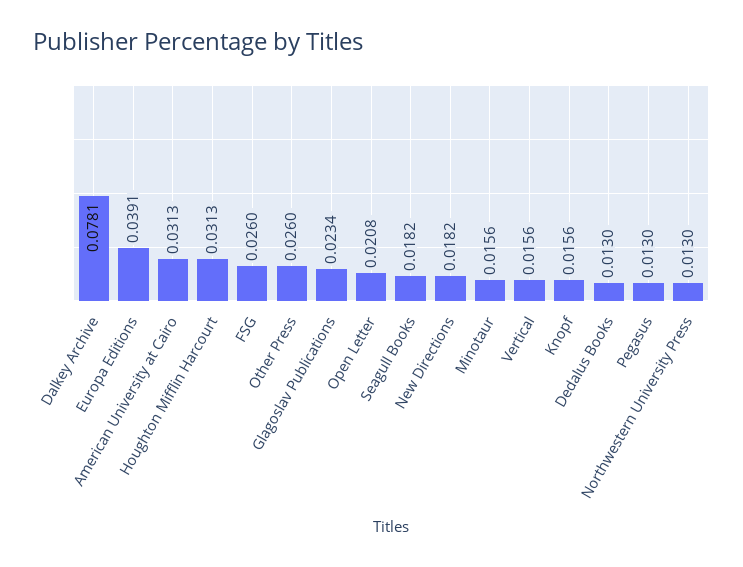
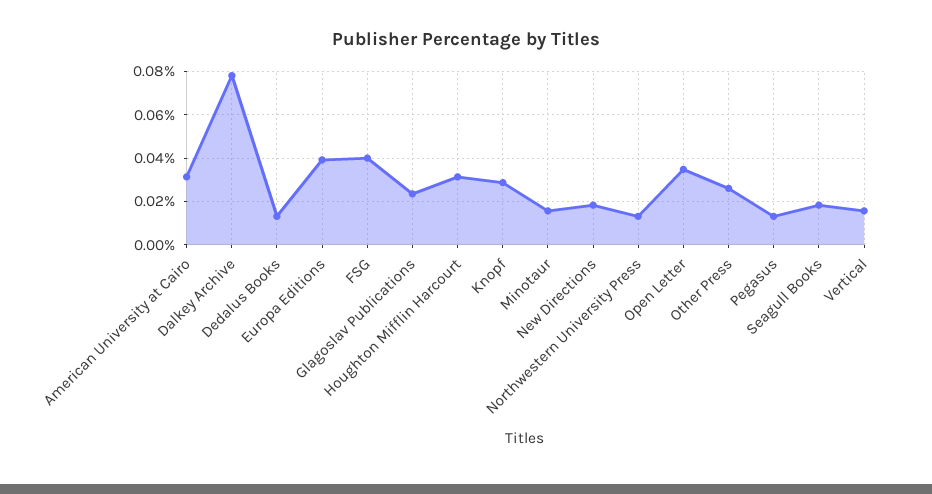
FSG: 0.026 -> 0.04
Open Letter: 0.0208 -> 0.035
Knopf: 0.0156 -> 0.03

